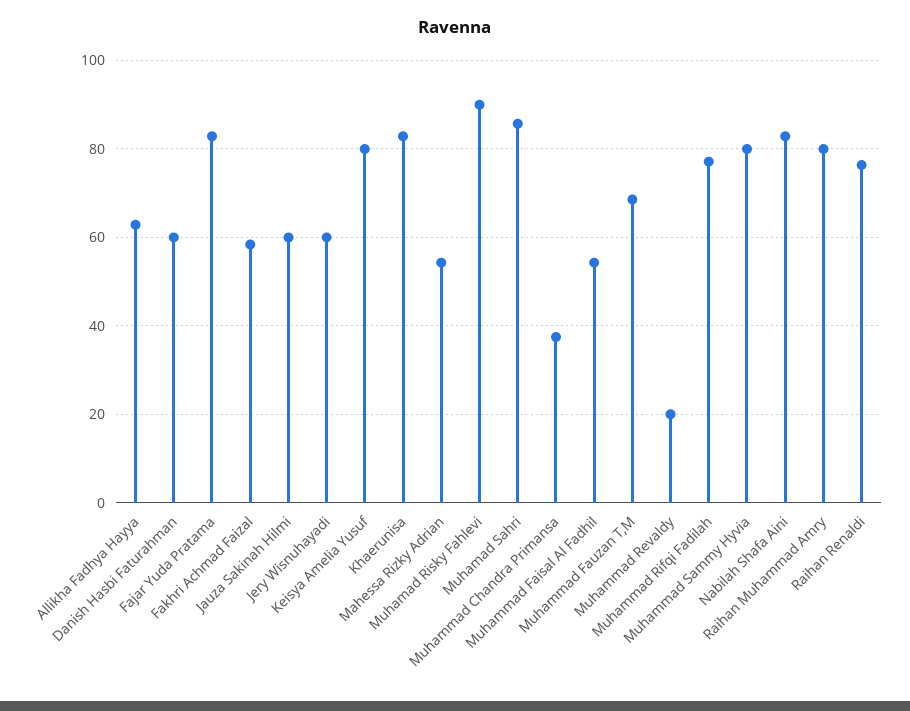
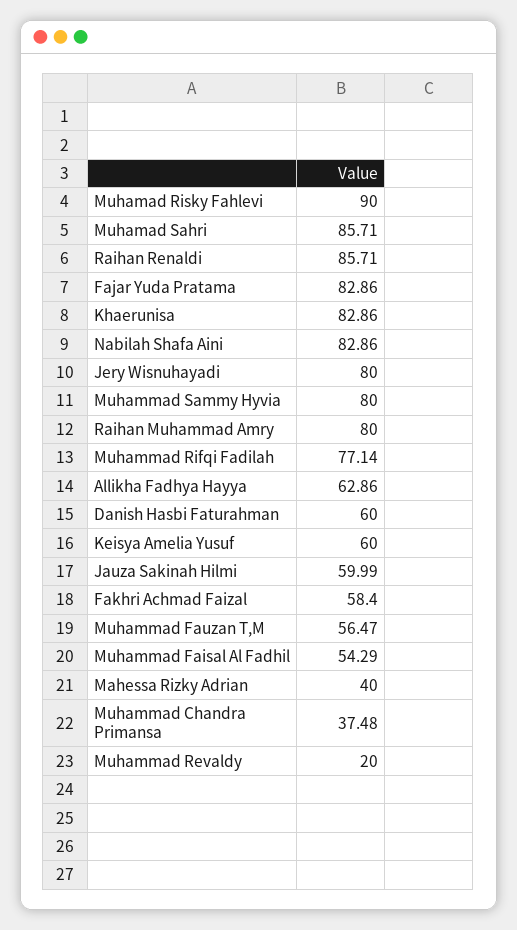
Jery Wisnuhayadi: 60 -> 80
Keisya Amelia Yusuf: 80 -> 60
Mahessa Rizky Adrian: 54 -> 40
Muhammad Fauzan T,M: 68 -> 56.47
Raihan Renaldi: 76 -> 85.71

